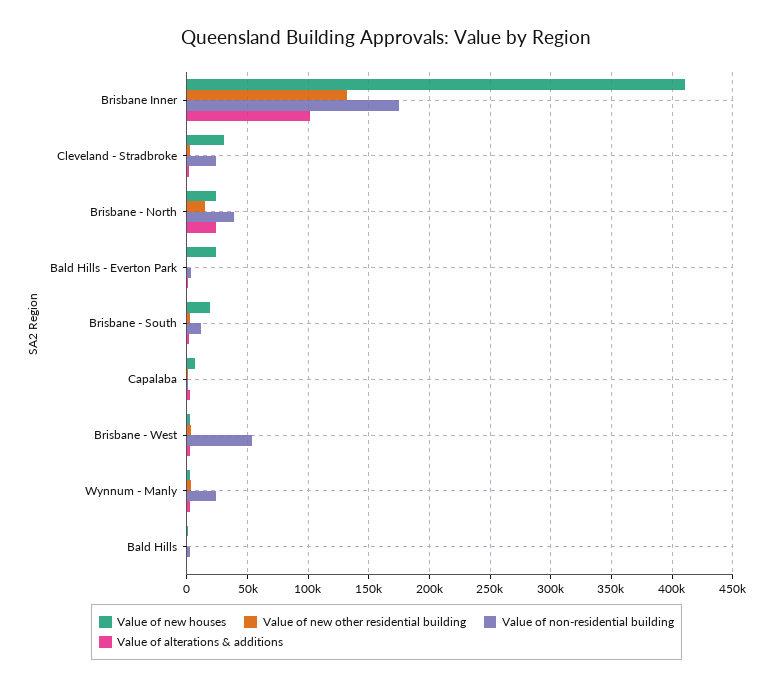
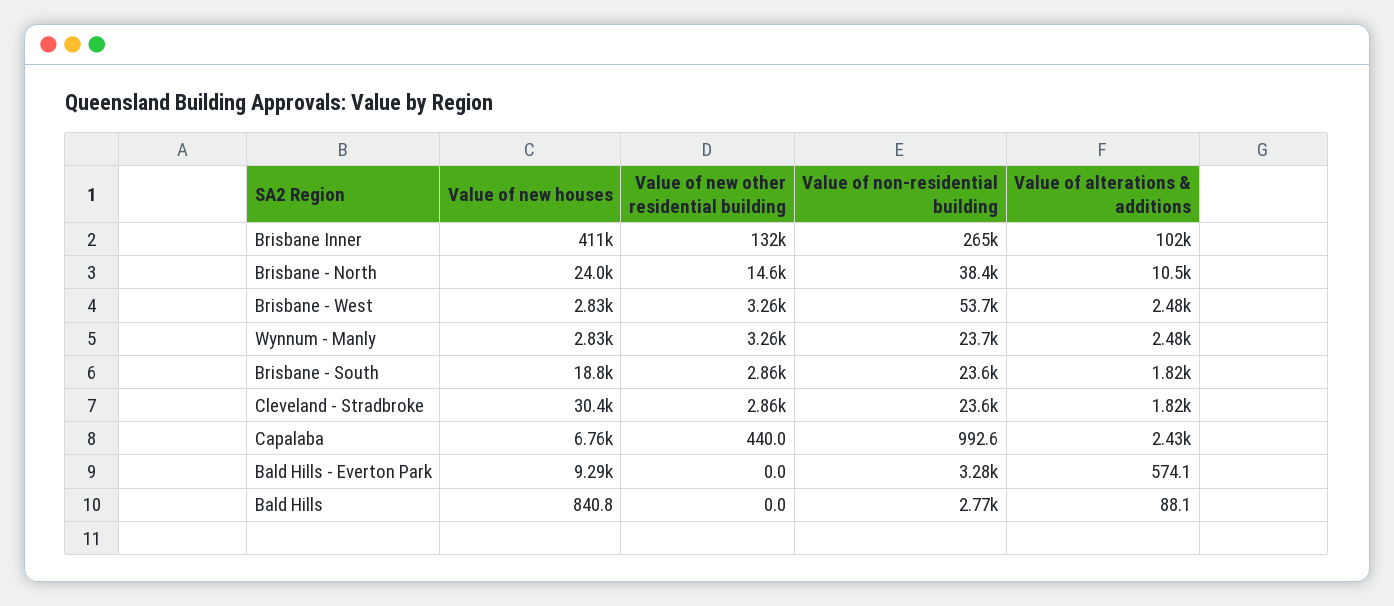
Value of non-residential building, Brisbane Inner: 175000 -> 265000
Value of alterations & additions, Brisbane - North: 25000 -> 10500
Value of new houses, Bald Hills - Everton Park: 25000 -> 9290
Value of non-residential building, Brisbane - South: 10000 -> 23600

